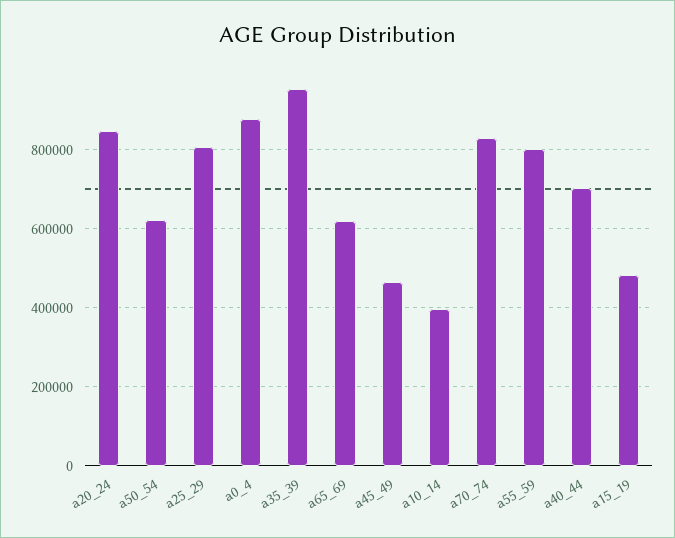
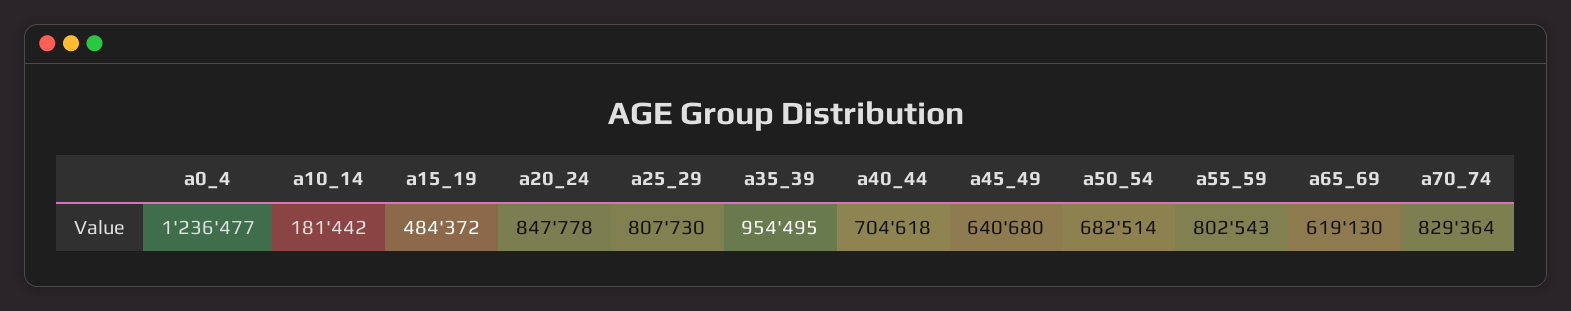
a50_54: 620000 -> 682514
a0_4: 880000 -> 1236477
a45_49: 460000 -> 640680
a10_14: 400000 -> 181442

